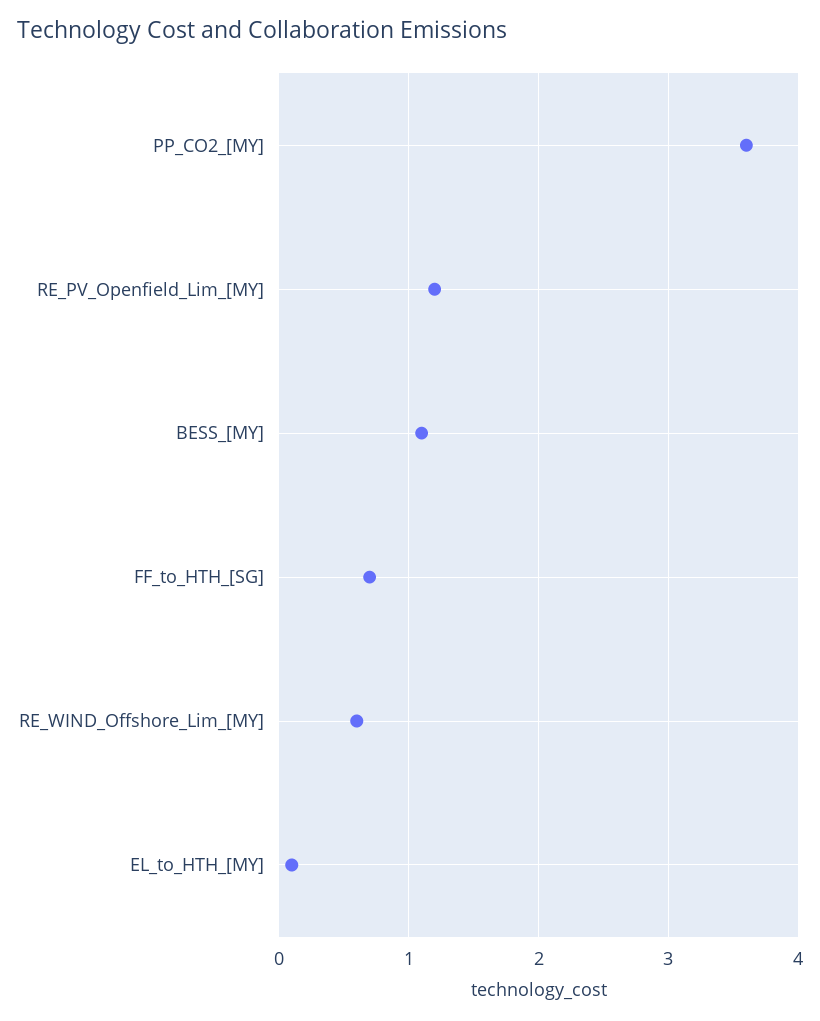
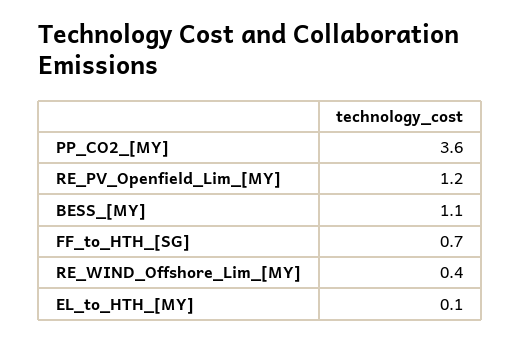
RE_WIND_Offshore_Lim_[MY]: 0.6 -> 0.4

